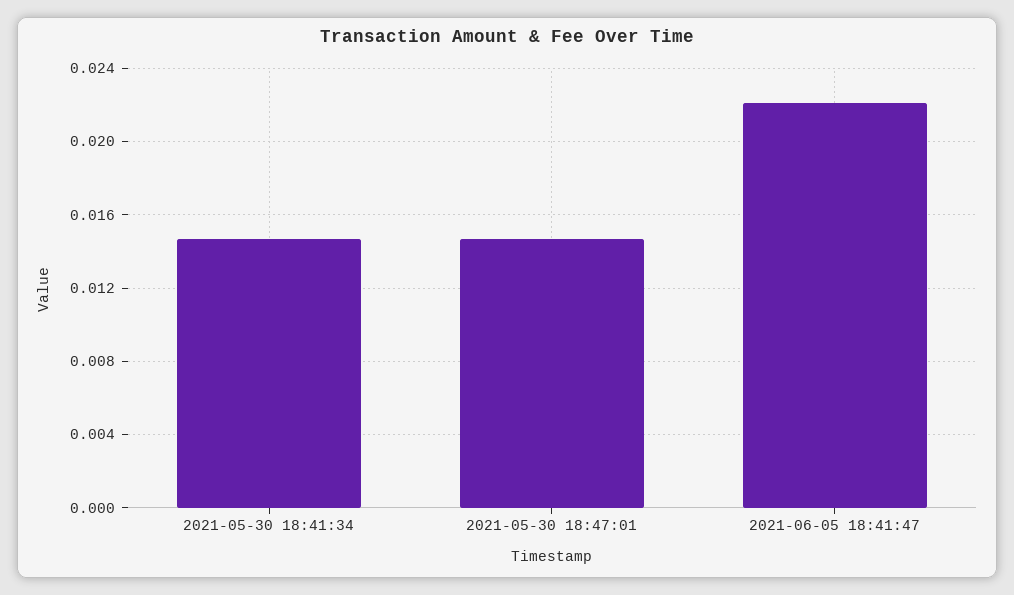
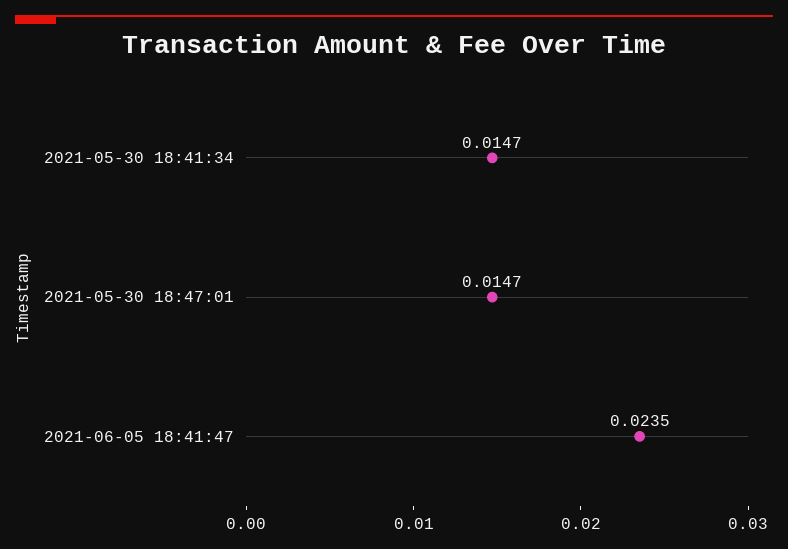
2021-06-05 18:41:47: 0.022 -> 0.0235

